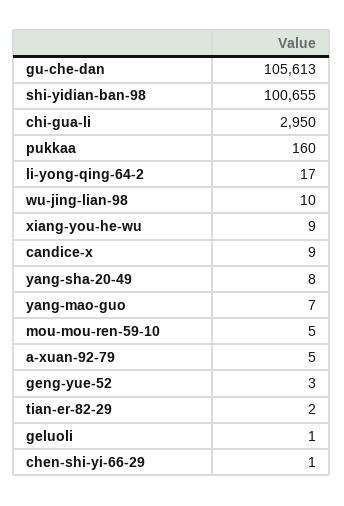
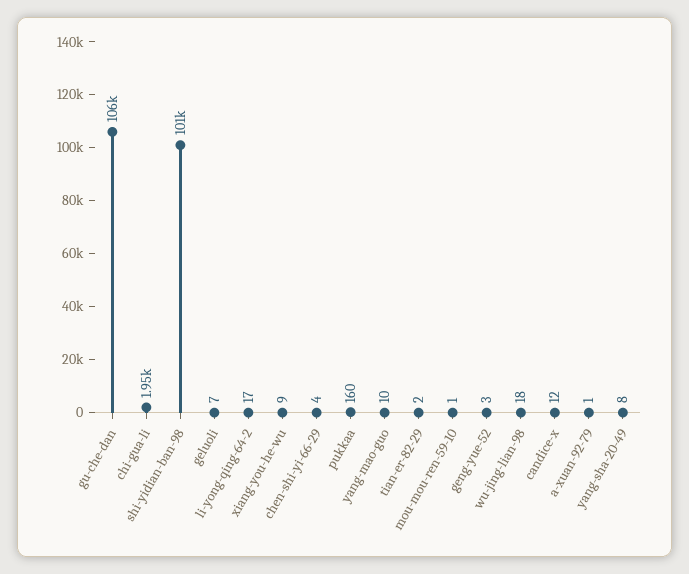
chi-gua-li: 2950 -> 1950
wu-jing-lian-98: 10 -> 18
candice-x: 9 -> 12
yang-mao-guo: 7 -> 10
mou-mou-ren-59-10: 5 -> 1
a-xuan-92-79: 5 -> 1
geluoli: 1 -> 7
chen-shi-yi-66-29: 1 -> 4

